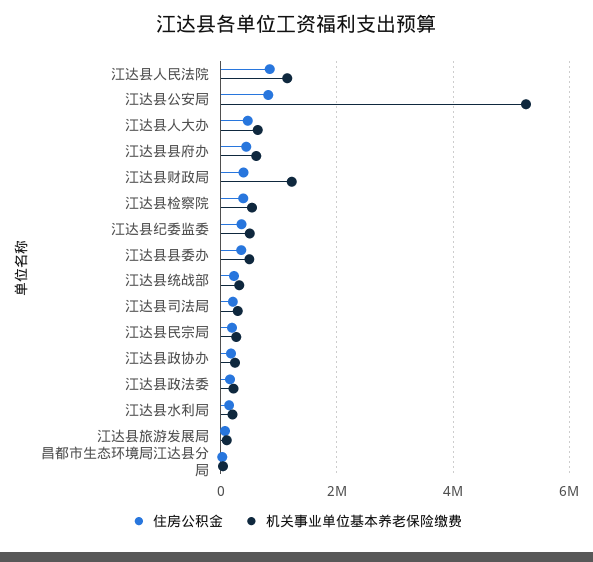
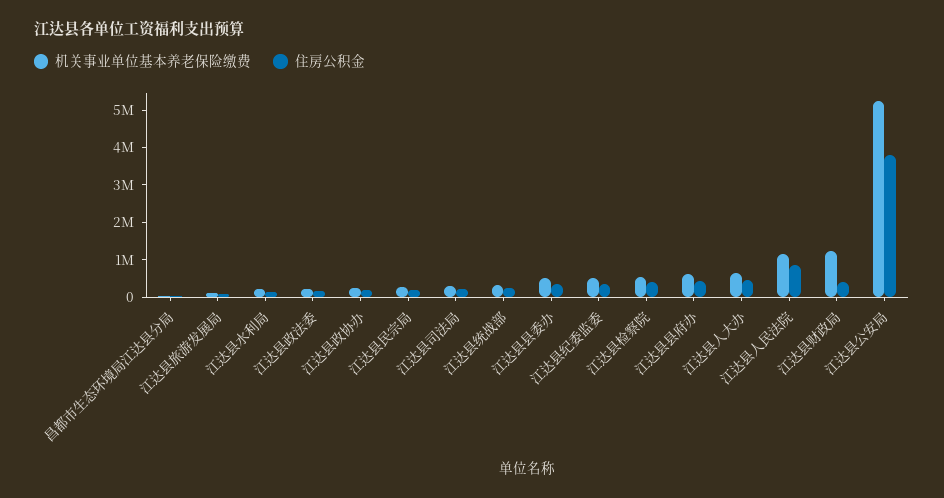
住房公积金, 江达县公安局: 800000 -> 3750000

